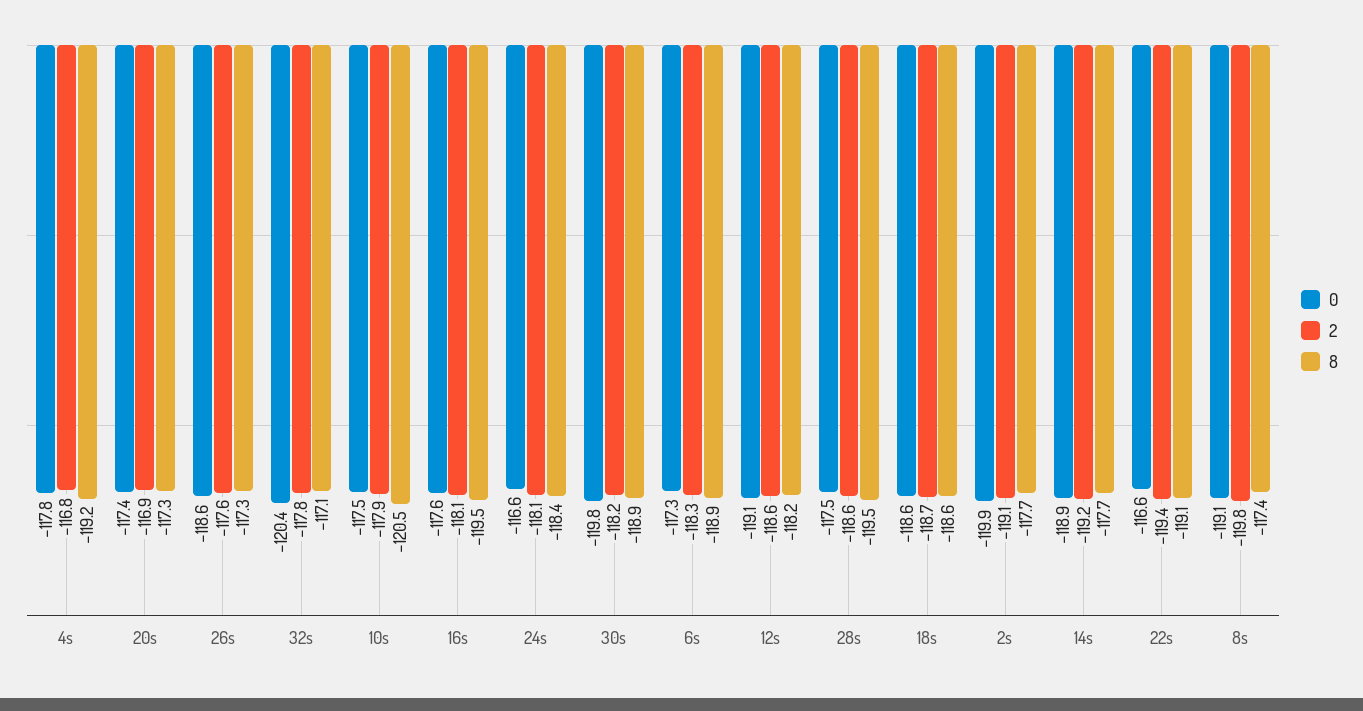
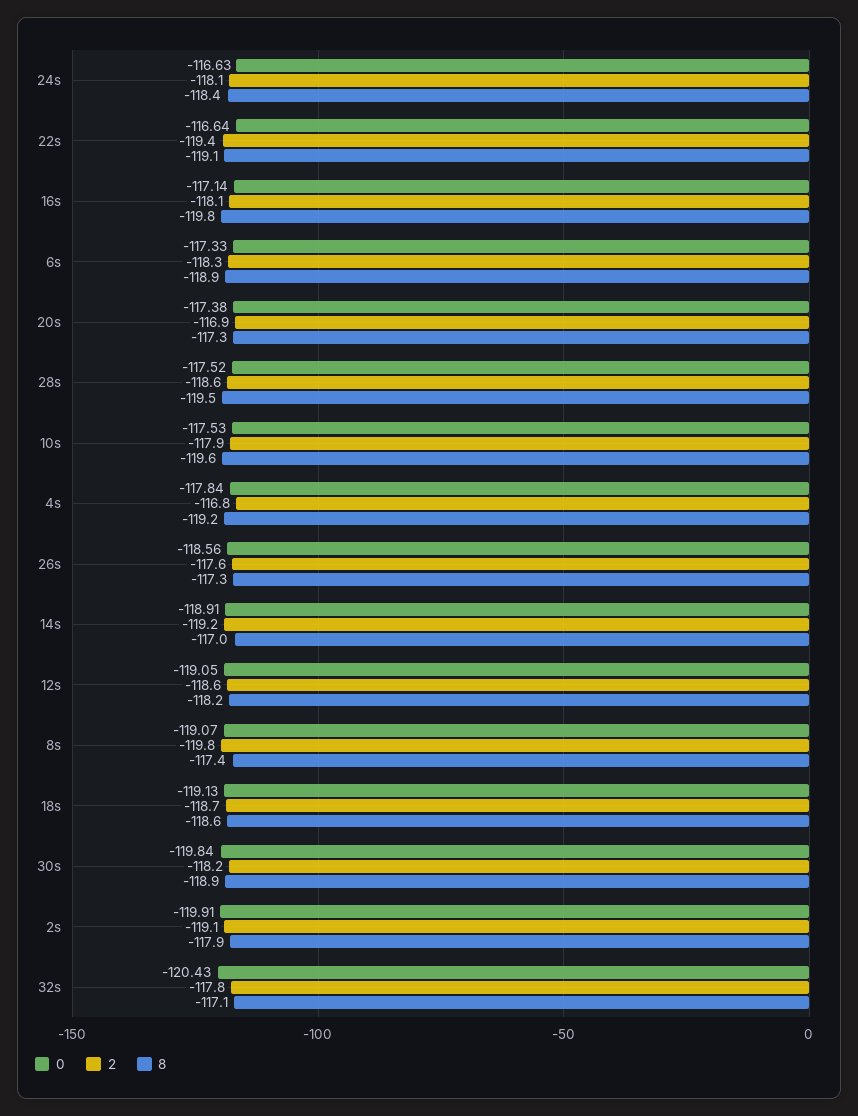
8, 10s: -120.5 -> -119.6
0, 16s: -117.6 -> -117.14
8, 16s: -119.5 -> -119.8
0, 18s: -118.6 -> -119.13
8, 2s: -117.7 -> -117.9
8, 14s: -117.7 -> -117

